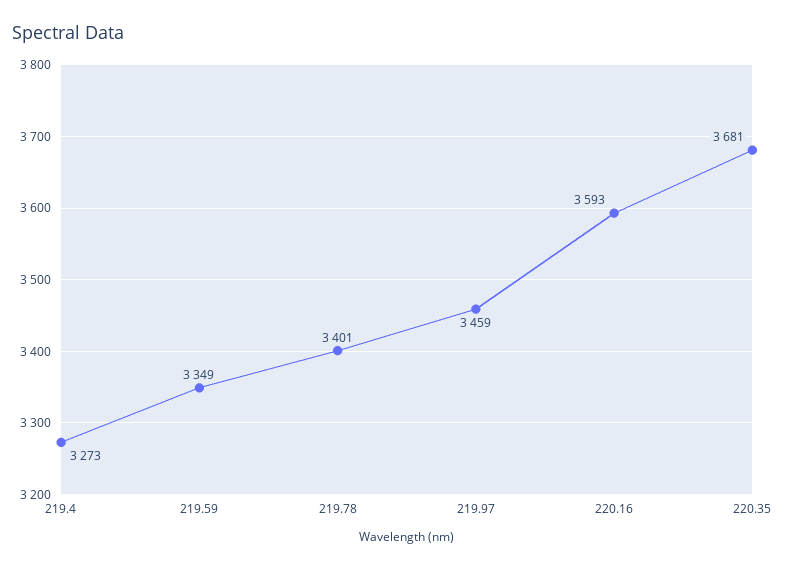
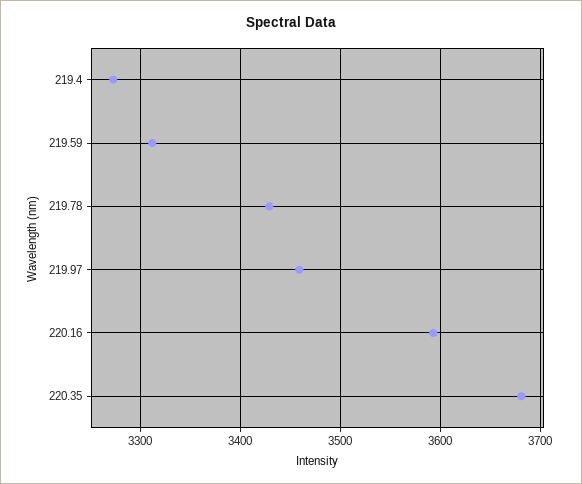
219.59: 3349 -> 3310
219.78: 3401 -> 3430

